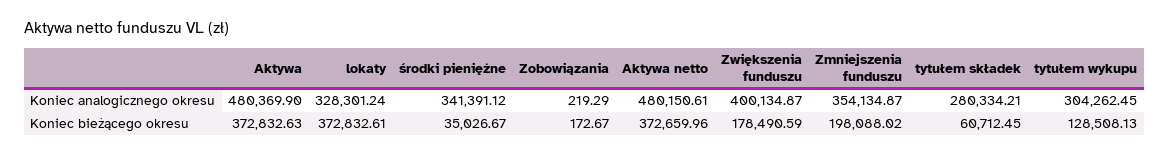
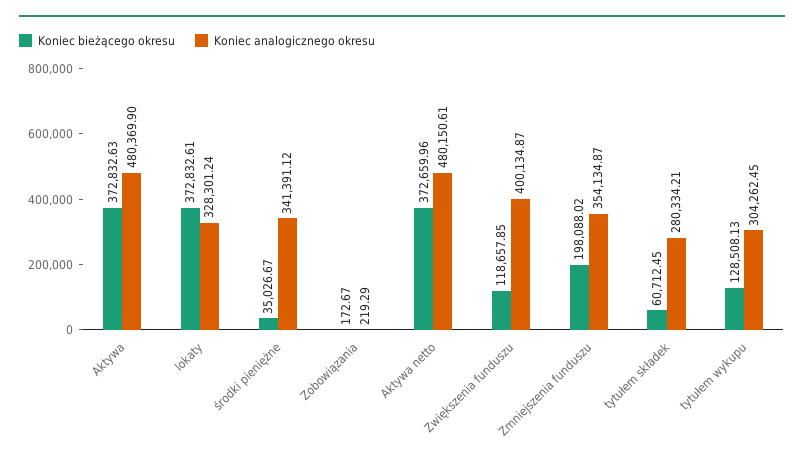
Koniec bieżącego okresu, Zwiększenia funduszu: 178490.59 -> 118657.85

